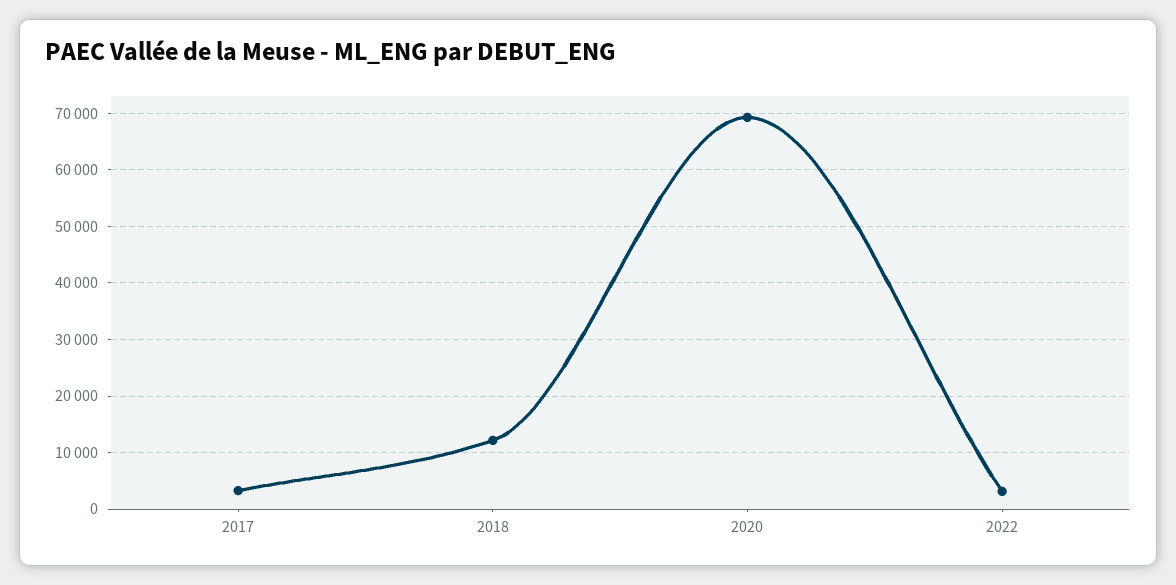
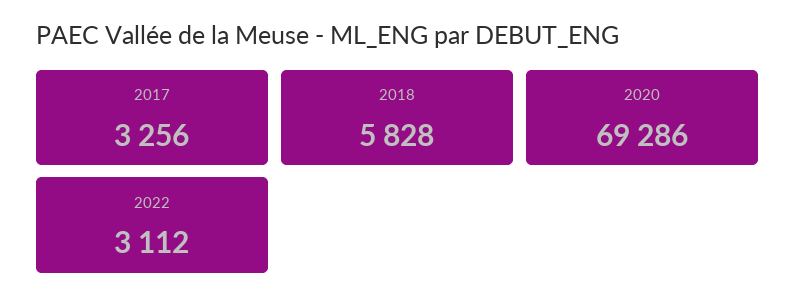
2018: 12000 -> 5828

